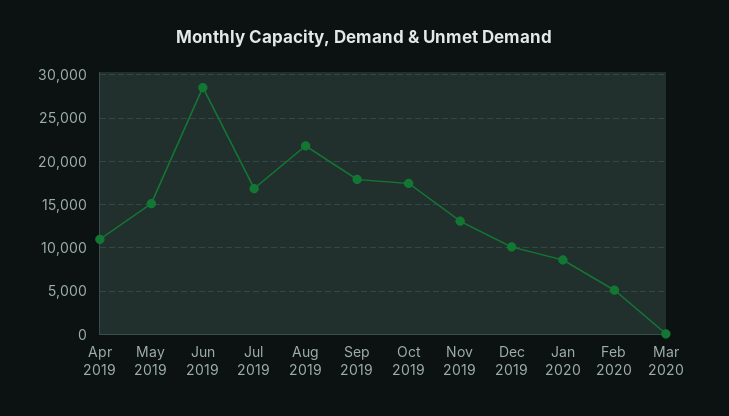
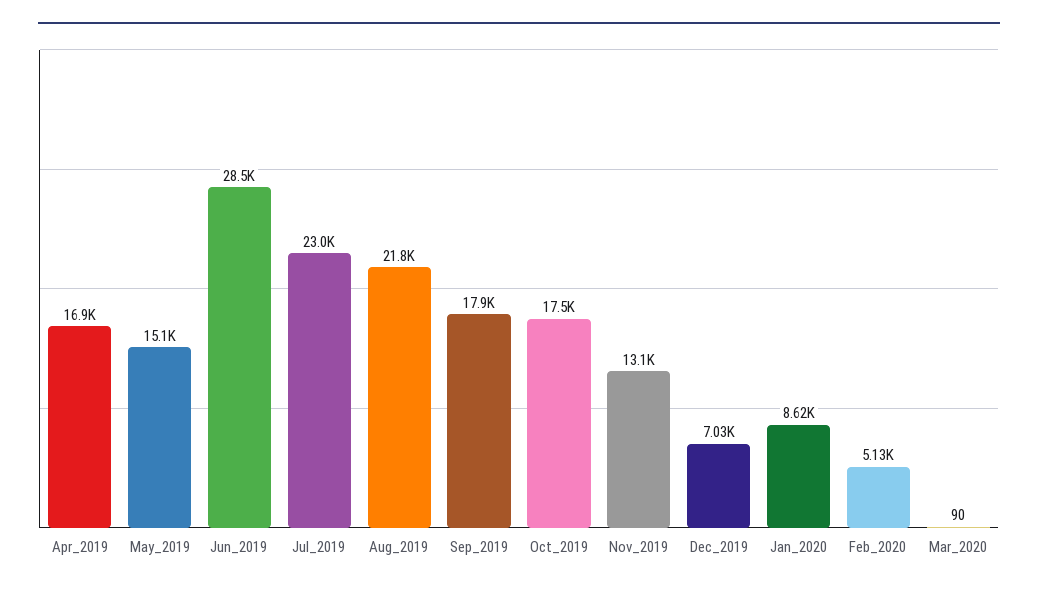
Apr 2019: 11000 -> 16900
Jul 2019: 17000 -> 23000
Dec 2019: 10000 -> 7030

